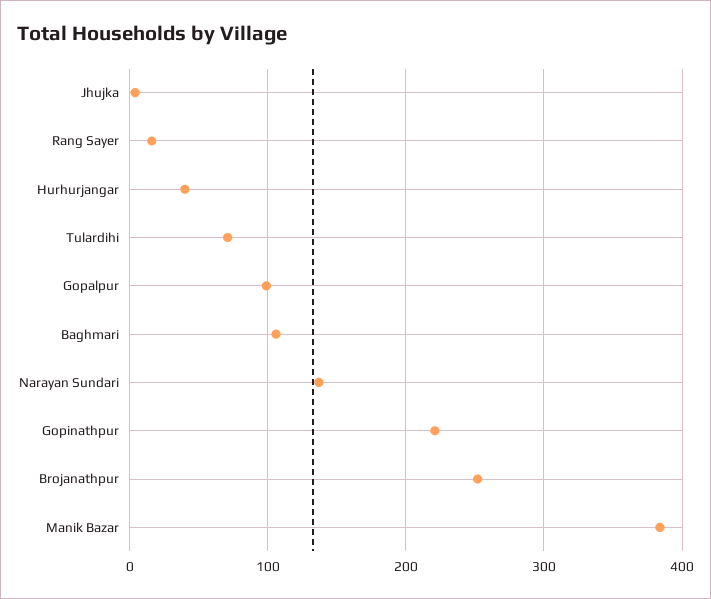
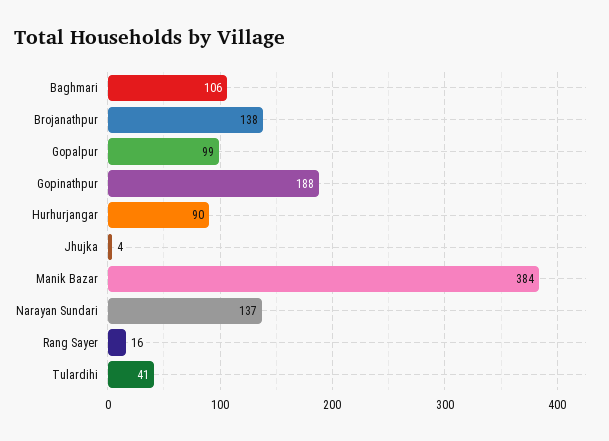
Hurhurjangar: 40 -> 90
Tulardihi: 70 -> 41
Gopinathpur: 220 -> 188
Brojanathpur: 250 -> 138

